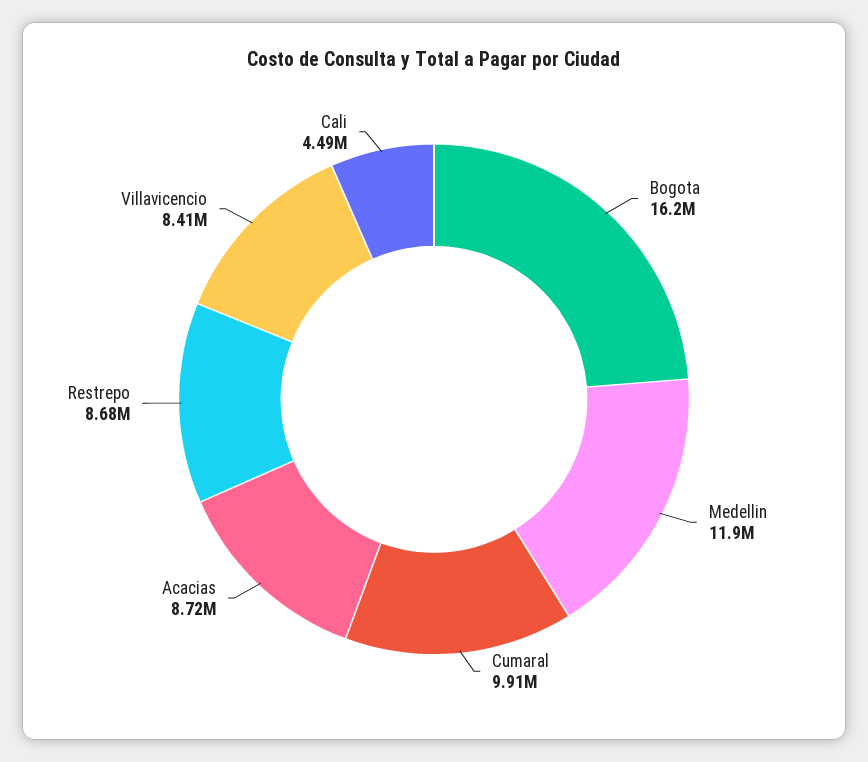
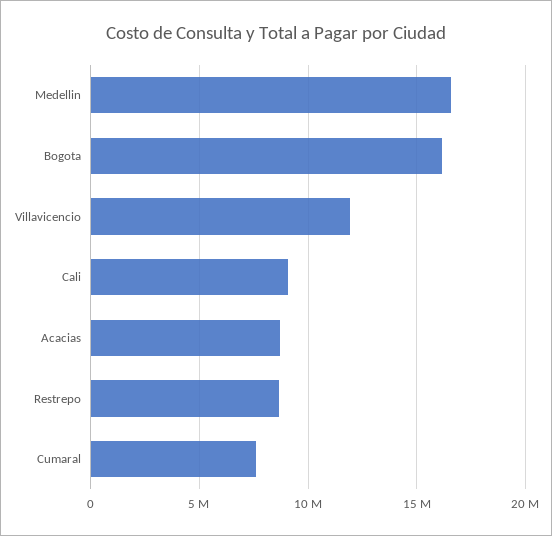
Medellin: 11900000 -> 16500000
Cumaral: 9910000 -> 7500000
Villavicencio: 8410000 -> 12000000
Cali: 4490000 -> 9000000

